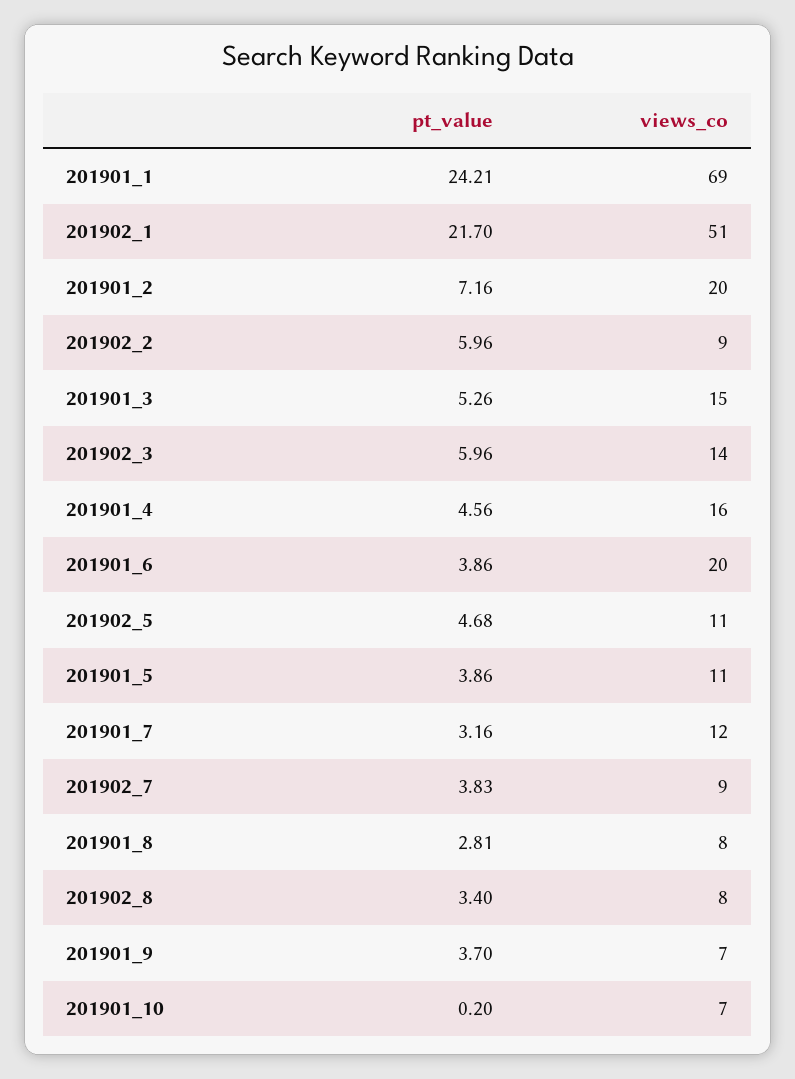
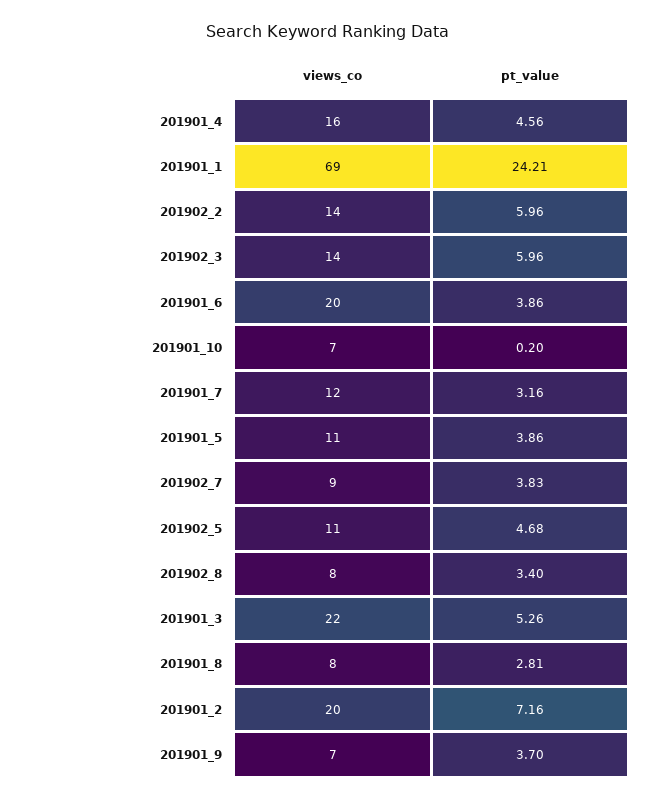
pt_value, 201902_1: 21.7 -> none
views_co, 201902_1: 51 -> none
views_co, 201902_2: 9 -> 14
views_co, 201901_3: 15 -> 22

